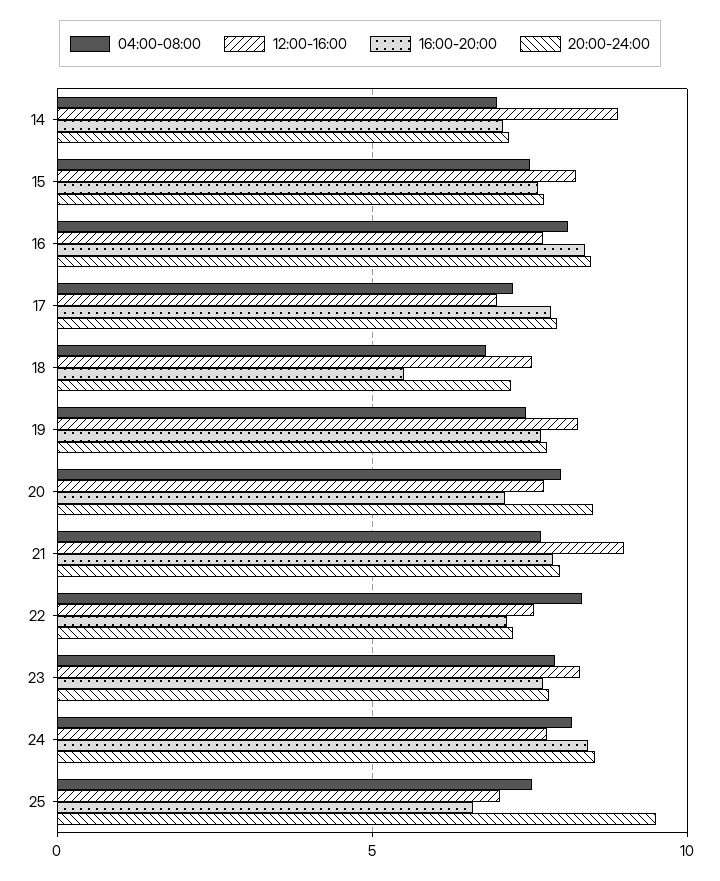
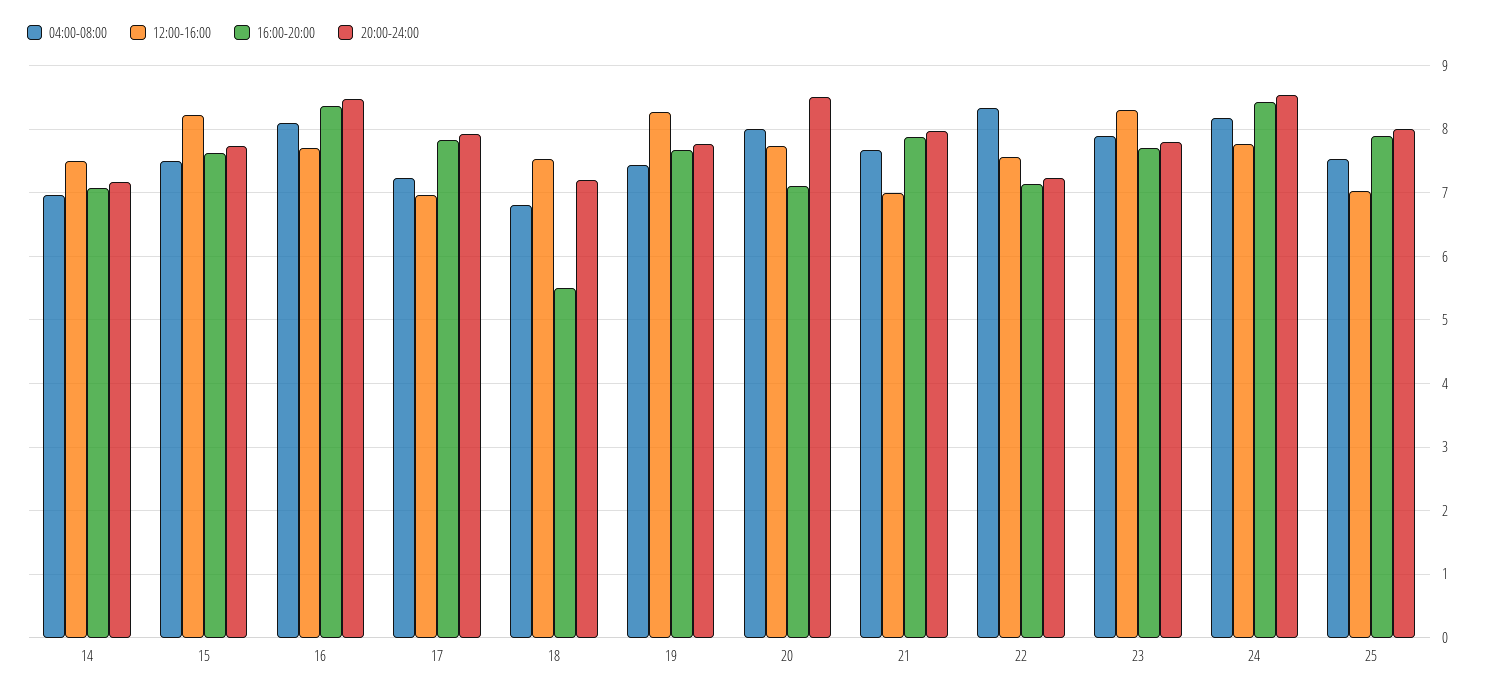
12:00-16:00, 14: 9 -> 7.5
12:00-16:00, 21: 9 -> 7
16:00-20:00, 25: 6.5 -> 7.9
20:00-24:00, 25: 9.5 -> 8

